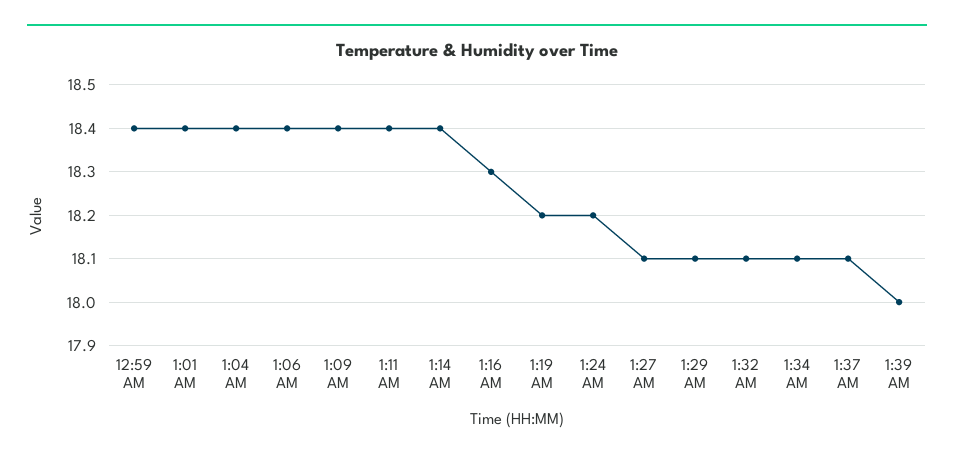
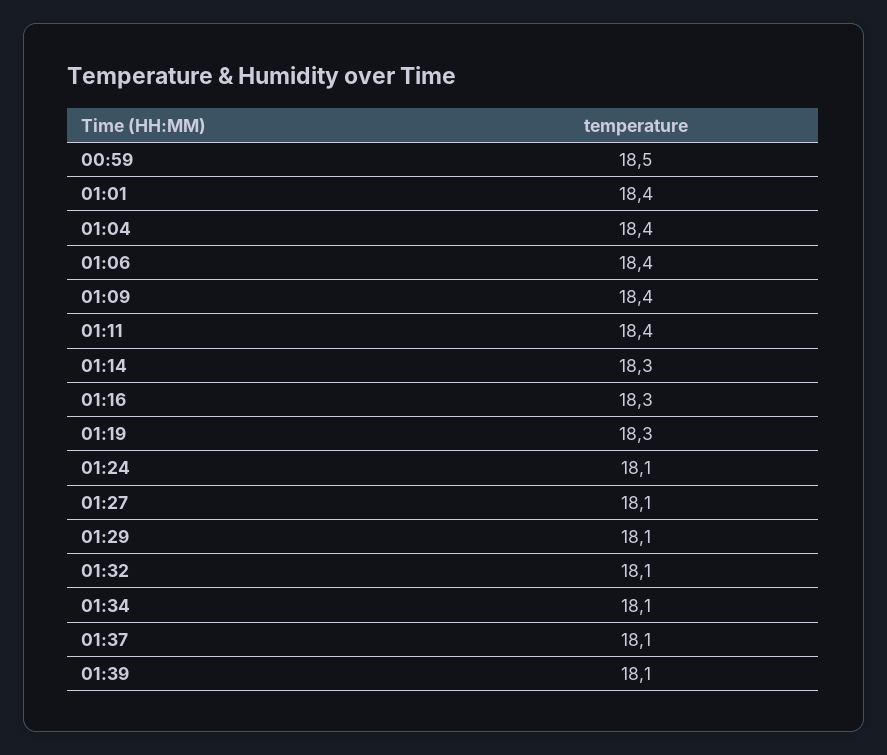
12:59 AM: 18.4 -> 18.5
1:14 AM: 18.4 -> 18.3
1:19 AM: 18.2 -> 18.3
1:24 AM: 18.2 -> 18.1
1:39 AM: 18 -> 18.1

